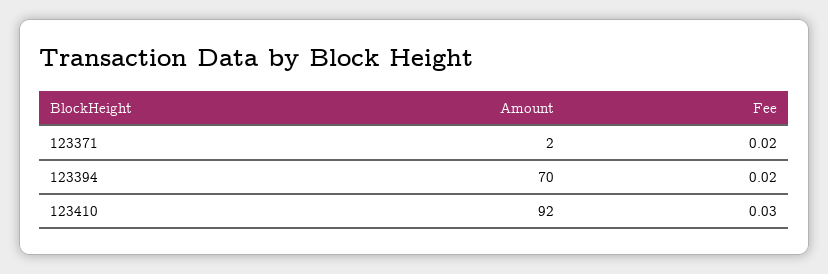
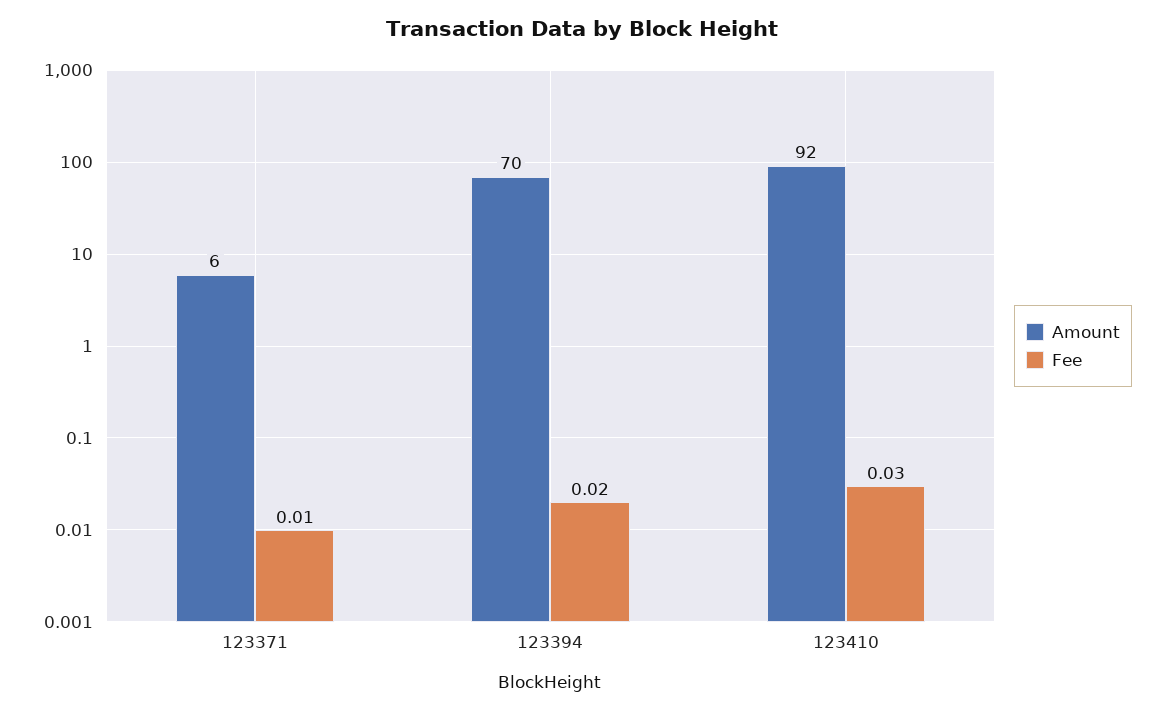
Amount, 123371: 2 -> 6
Fee, 123371: 0.02 -> 0.01

